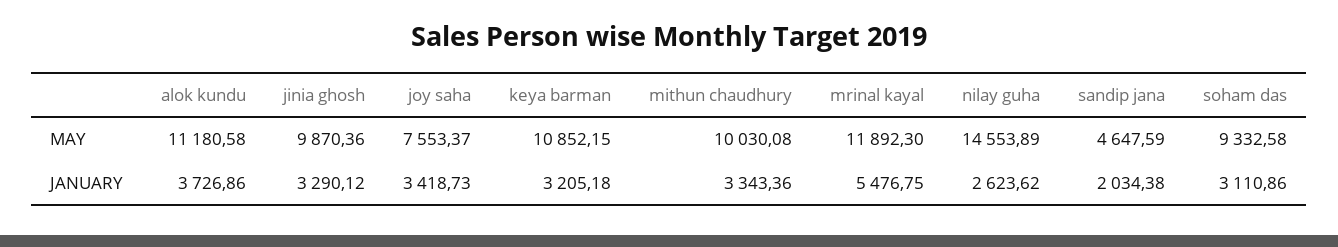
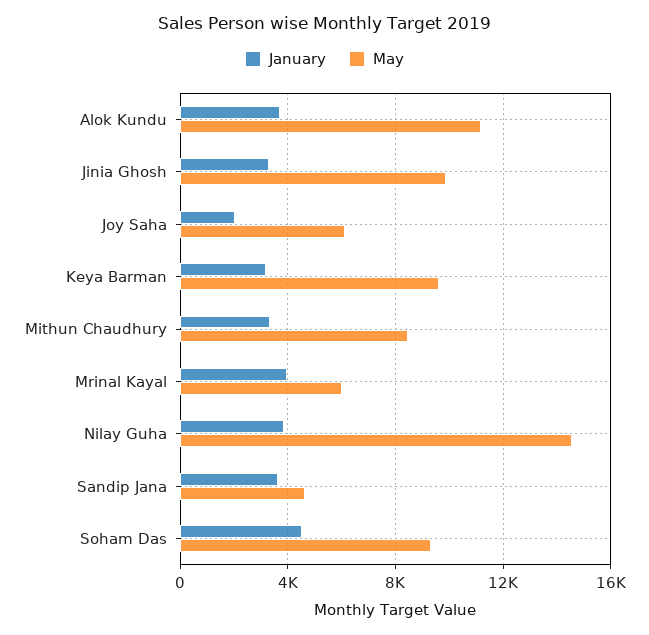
MAY, joy saha: 7553.37 -> 6000
MAY, keya barman: 10852.15 -> 9500
MAY, mithun chaudhury: 10030.08 -> 8500
MAY, mrinal kayal: 11892.3 -> 6000
JANUARY, joy saha: 3418.73 -> 2000
JANUARY, mrinal kayal: 5476.75 -> 4000
JANUARY, nilay guha: 2623.62 -> 4000
JANUARY, sandip jana: 2034.38 -> 3500
JANUARY, soham das: 3110.86 -> 4500

